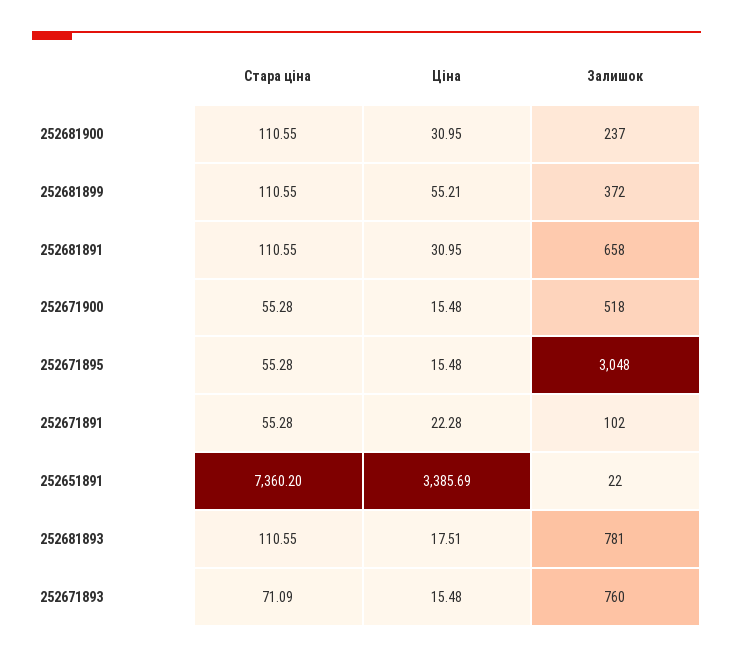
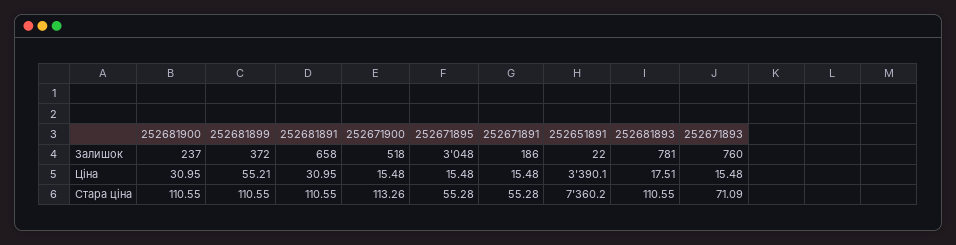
Стара ціна, 252671900: 55.28 -> 113.26
Ціна, 252671891: 22.28 -> 15.48
Залишок, 252671891: 102 -> 186
Ціна, 252651891: 3385.69 -> 3390.1

